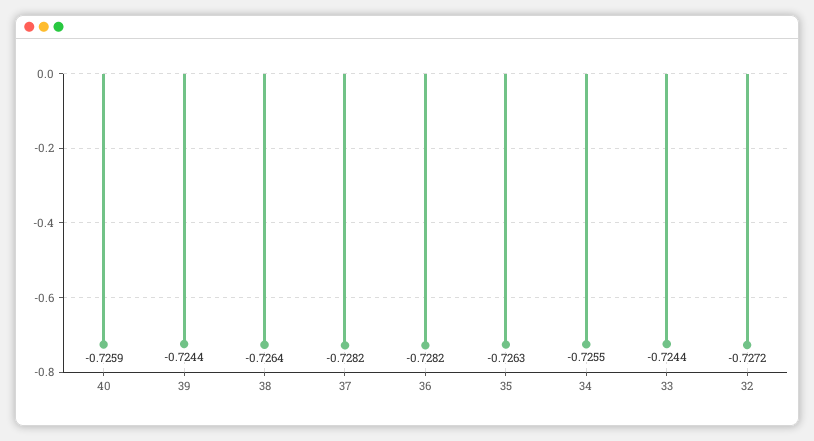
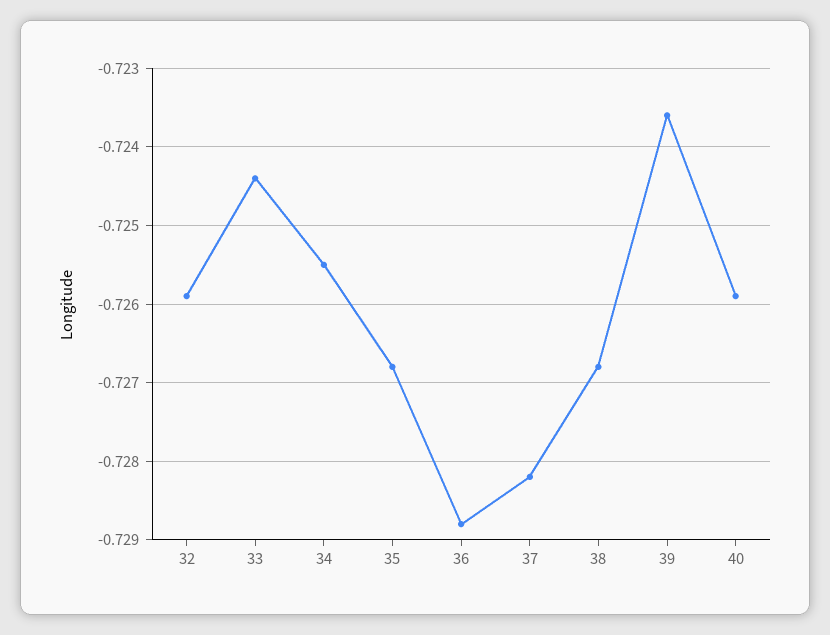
39: -0.7244 -> -0.7236
38: -0.7264 -> -0.7268
36: -0.7282 -> -0.7288
35: -0.7263 -> -0.7268
32: -0.7272 -> -0.7259

